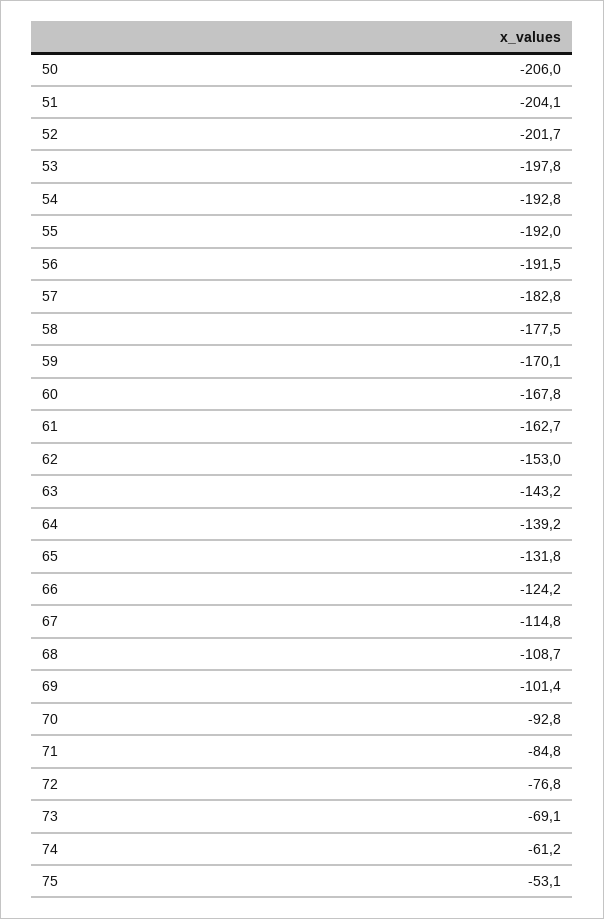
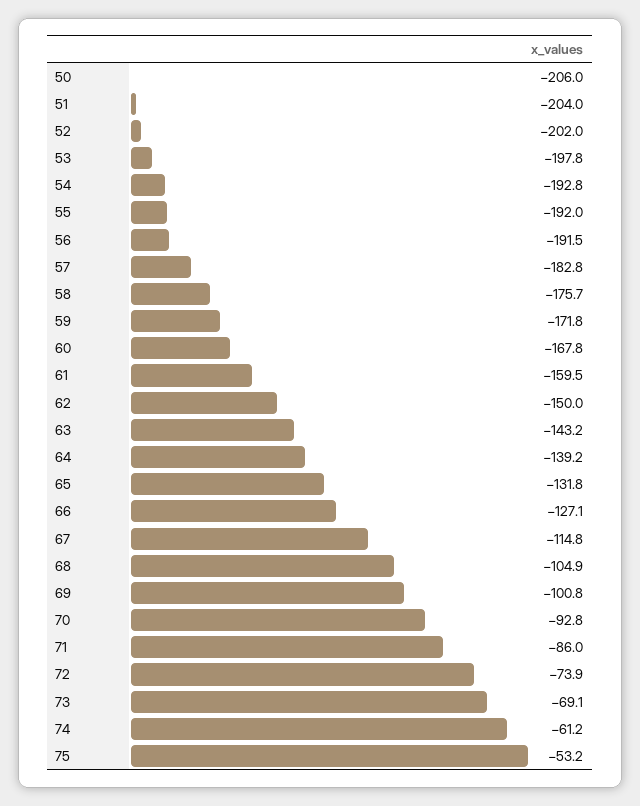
51: -204.1 -> -204
52: -201.7 -> -202
58: -177.5 -> -175.7
59: -170.1 -> -171.8
61: -162.7 -> -159.5
62: -153 -> -150
66: -124.2 -> -127.1
68: -108.7 -> -104.9
69: -101.4 -> -100.8
71: -84.8 -> -86
72: -76.8 -> -73.9
75: -53.1 -> -53.2

